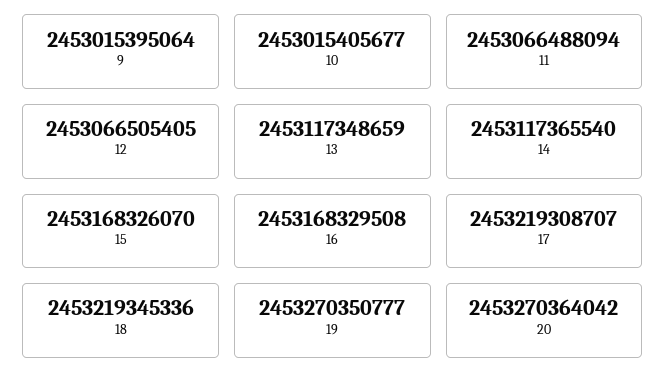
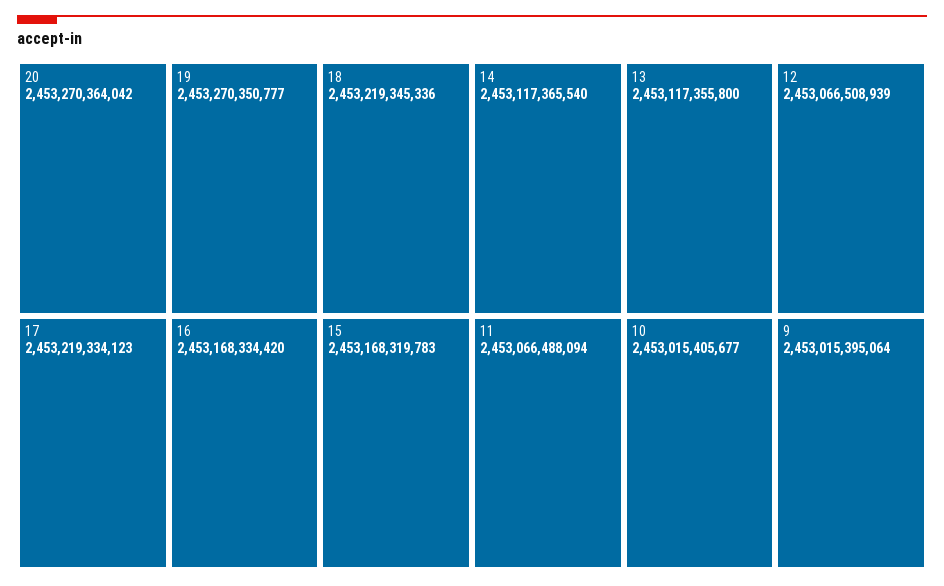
12: 2453066505405 -> 2453066508939
13: 2453117348659 -> 2453117355800
15: 2453168326070 -> 2453168319783
16: 2453168329508 -> 2453168334420
17: 2453219308707 -> 2453219334123

